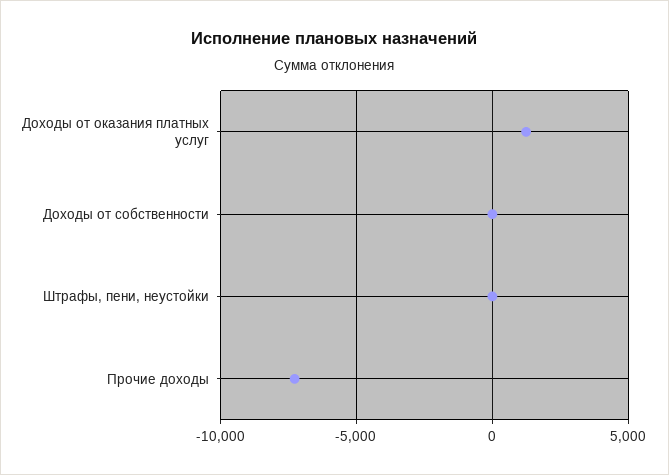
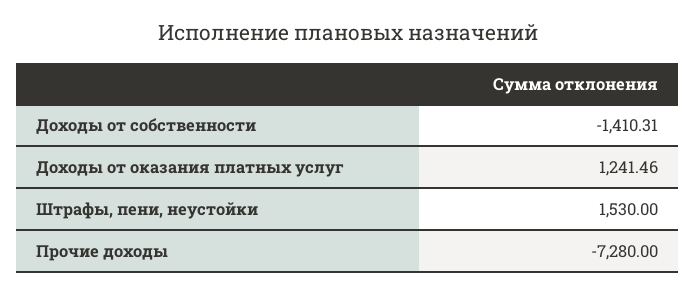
Доходы от собственности: 0 -> -1410.31
Штрафы, пени, неустойки: 0 -> 1530

